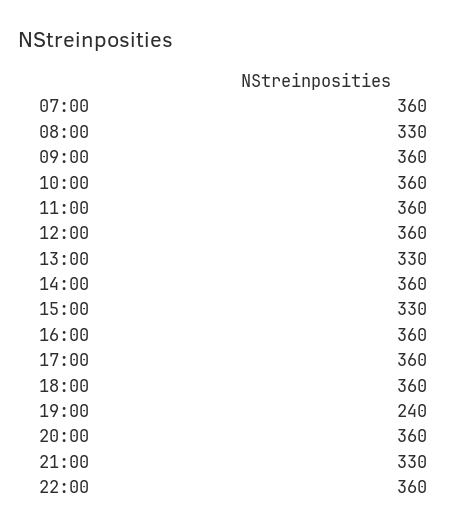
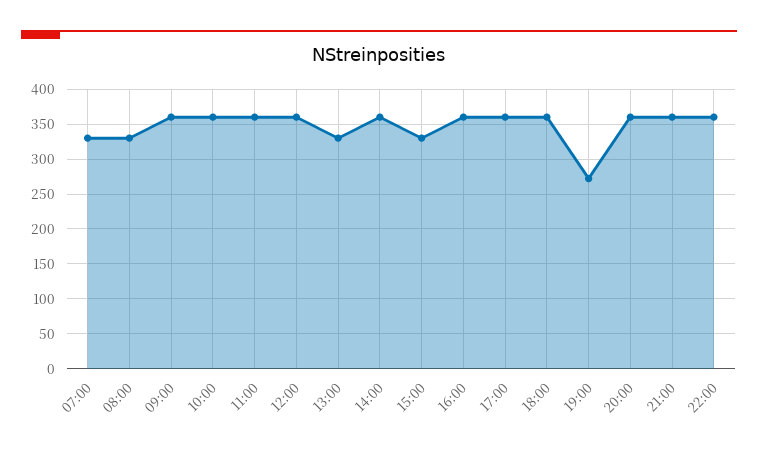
07:00: 360 -> 330
19:00: 240 -> 270
21:00: 330 -> 360

